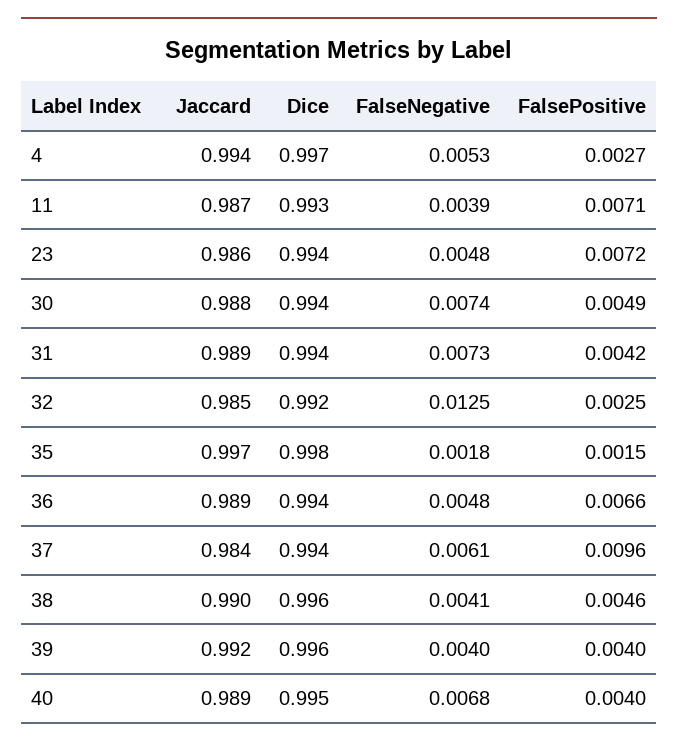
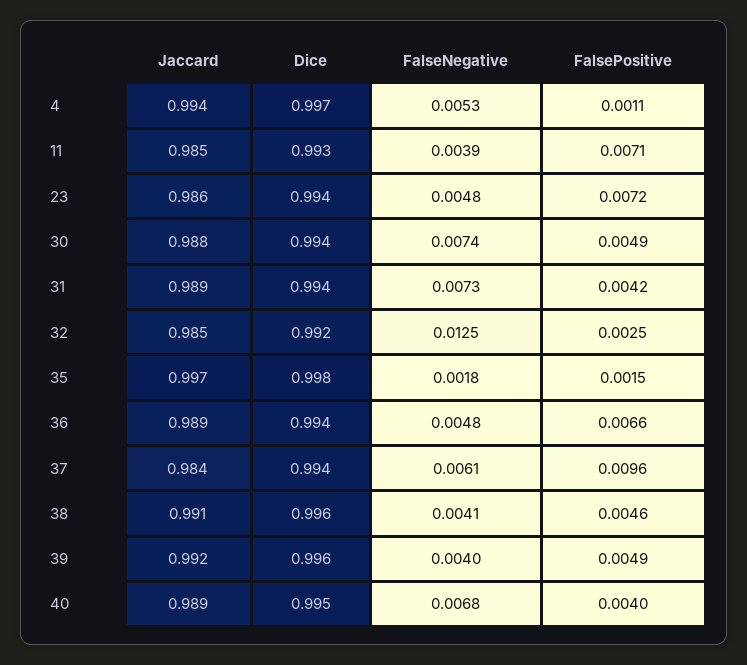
FalsePositive, 4: 0.0027 -> 0.0011
Jaccard, 11: 0.987 -> 0.985
Jaccard, 38: 0.99 -> 0.991
FalsePositive, 39: 0.004 -> 0.0049

